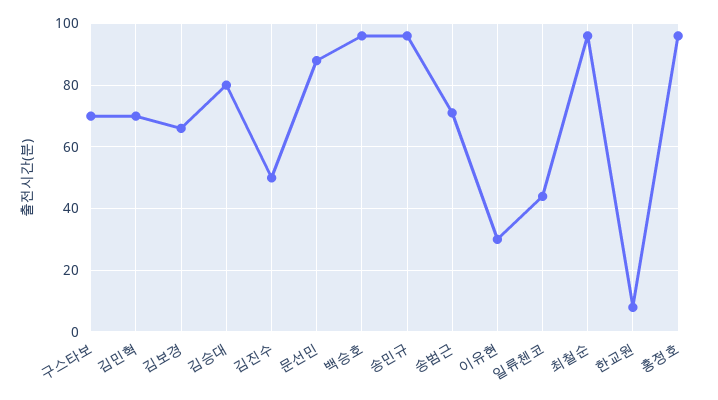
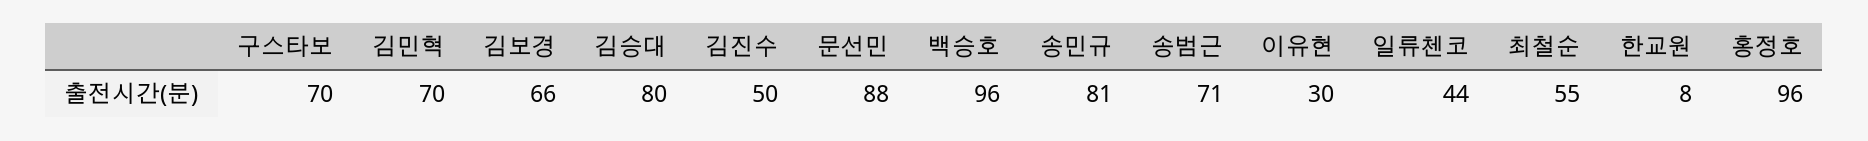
송민규: 95 -> 81
최철순: 95 -> 55

